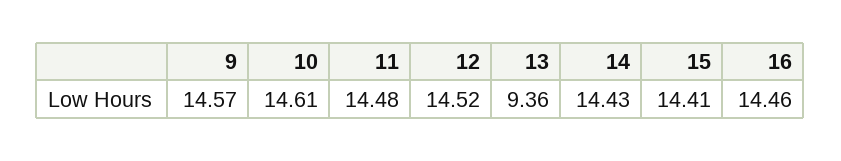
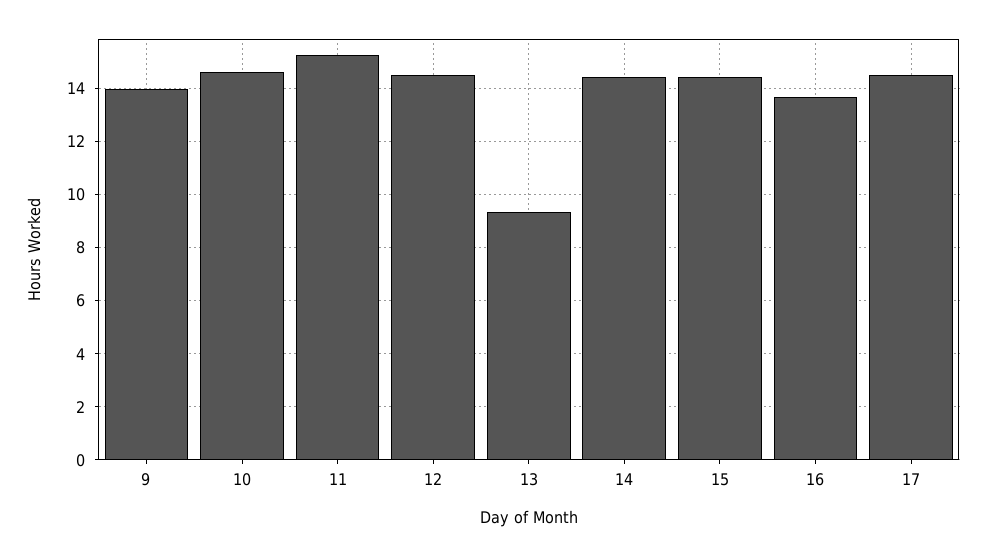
9: 14.57 -> 14
11: 14.48 -> 15.25
16: 14.46 -> 13.75
17: none -> 14.5

